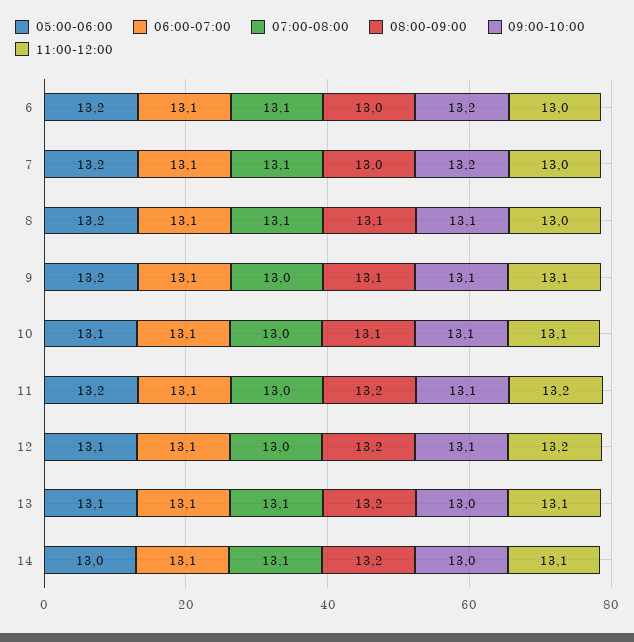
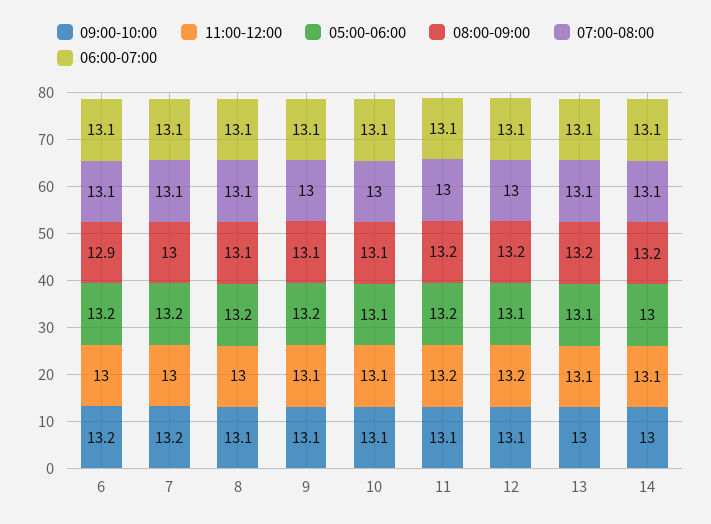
08:00-09:00, 6: 13 -> 12.9

